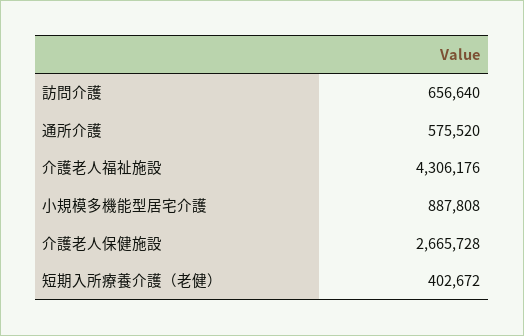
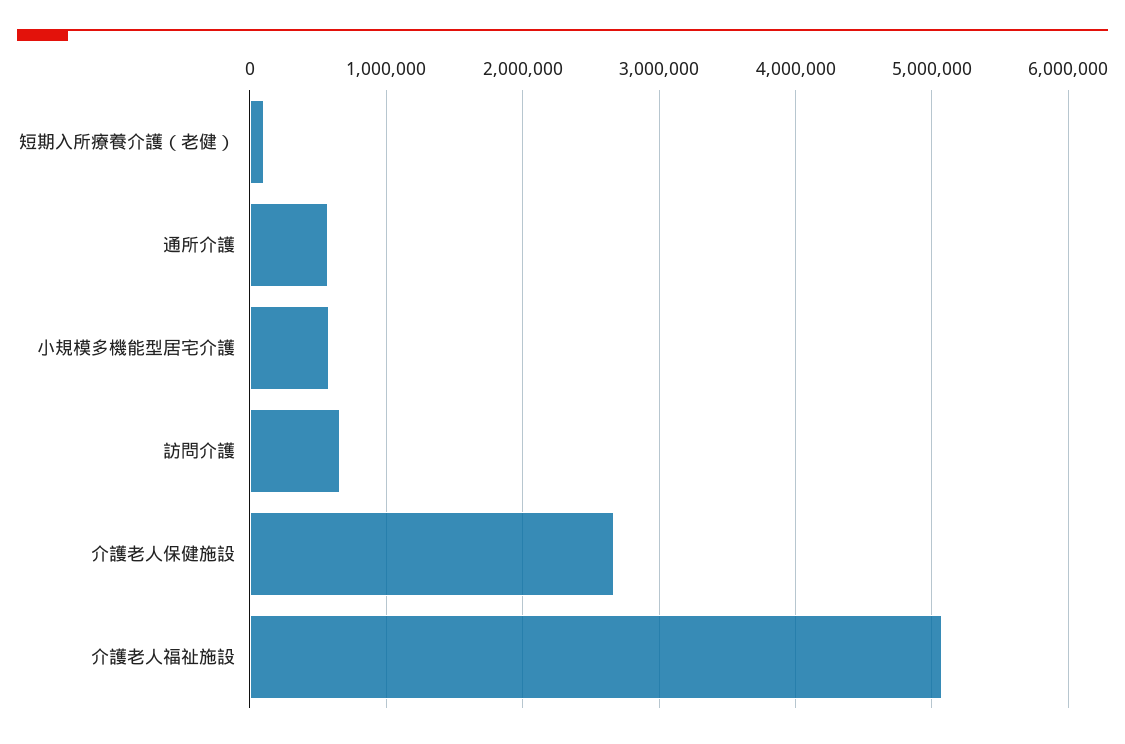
介護老人福祉施設: 4306176 -> 5100000
小規模多機能型居宅介護: 887808 -> 600000
短期入所療養介護（老健）: 402672 -> 100000

